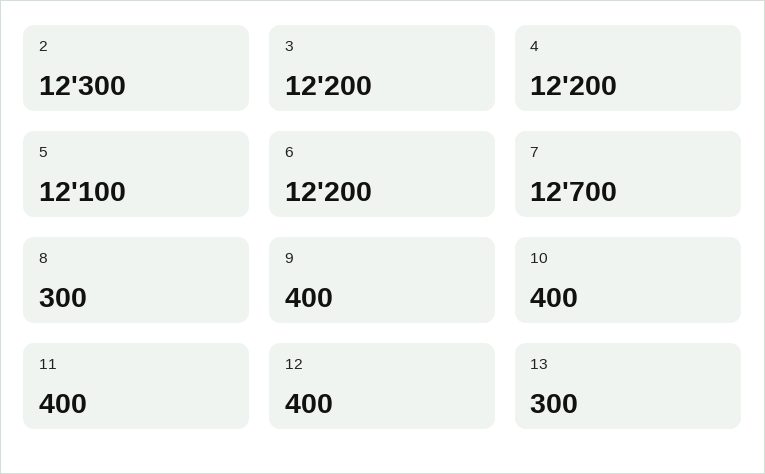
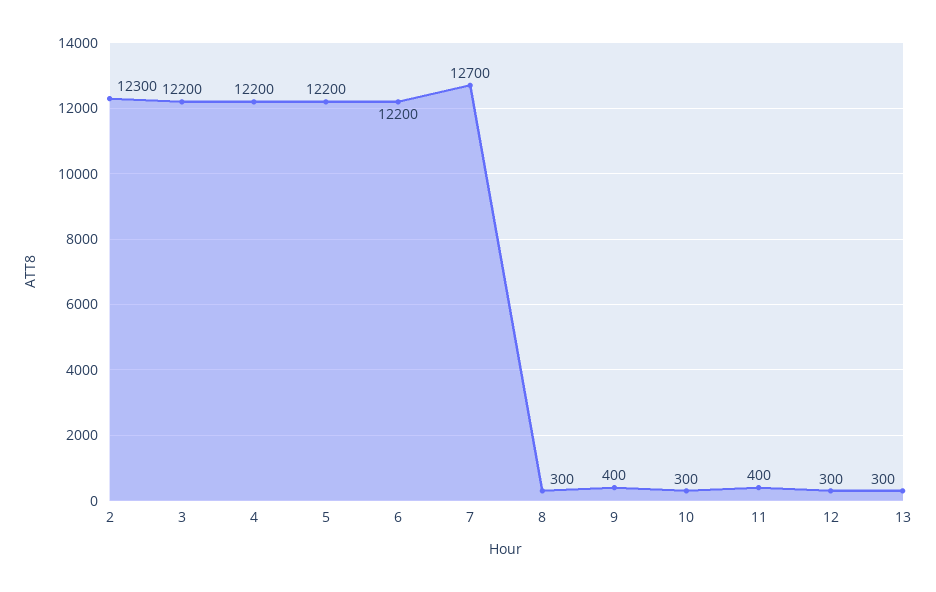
5: 12100 -> 12200
10: 400 -> 300
12: 400 -> 300

